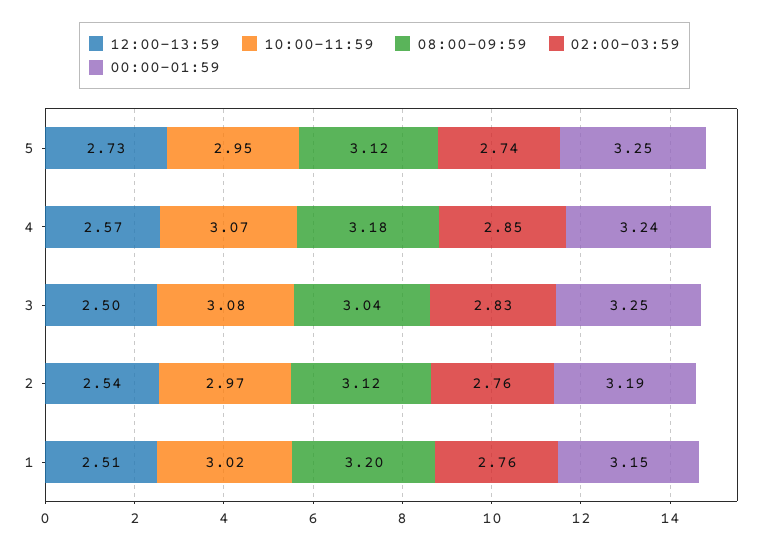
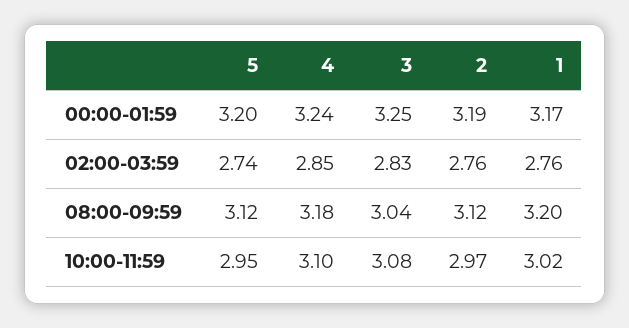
12:00-13:59, 5: 2.73 -> none
00:00-01:59, 5: 3.25 -> 3.2
12:00-13:59, 4: 2.57 -> none
10:00-11:59, 4: 3.07 -> 3.1
12:00-13:59, 3: 2.5 -> none
12:00-13:59, 2: 2.54 -> none
12:00-13:59, 1: 2.51 -> none
00:00-01:59, 1: 3.15 -> 3.17

